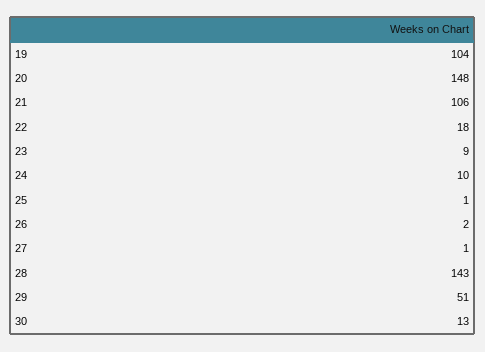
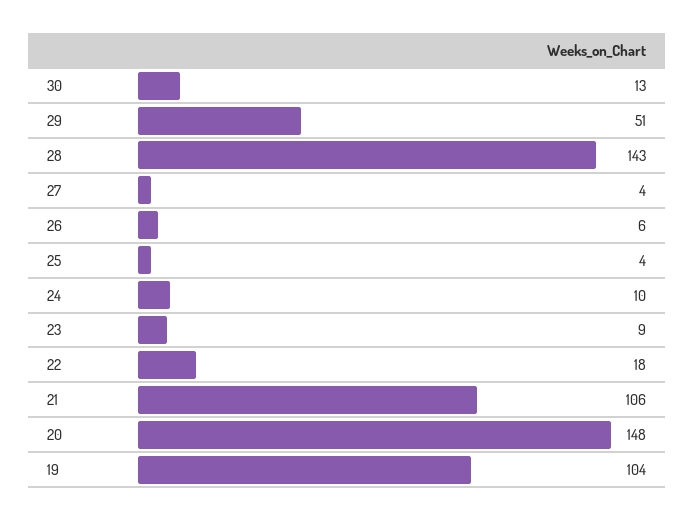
25: 1 -> 4
26: 2 -> 6
27: 1 -> 4

